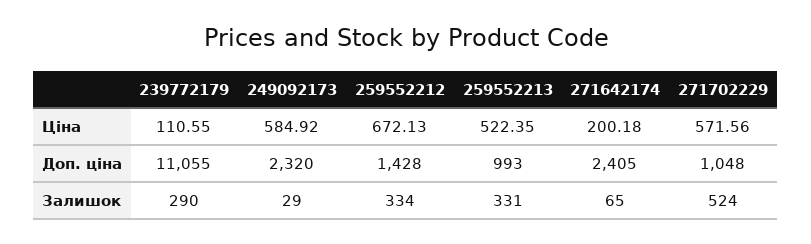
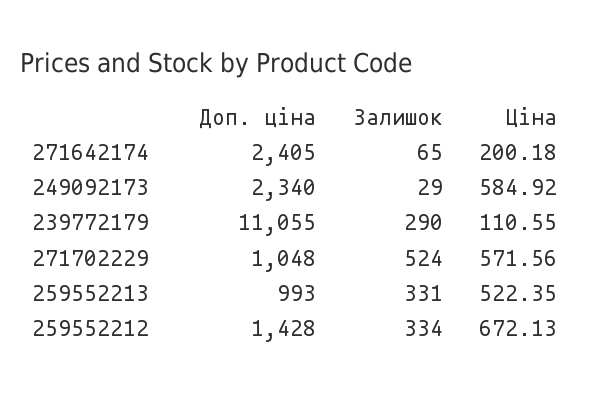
249092173, Доп. ціна: 2320 -> 2340

